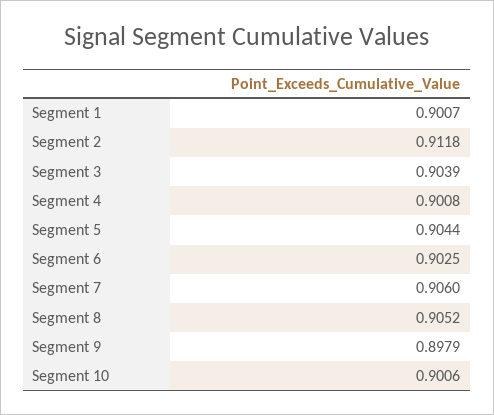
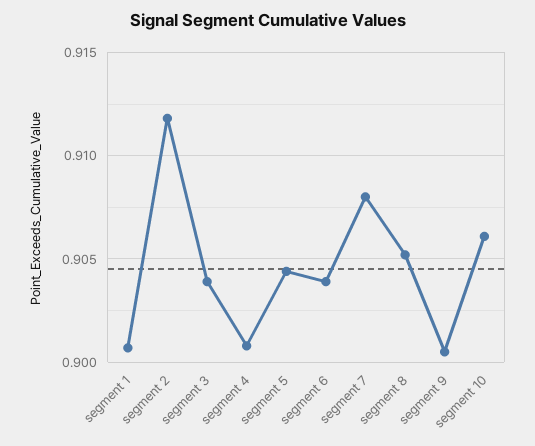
Segment 6: 0.9025 -> 0.904
Segment 7: 0.906 -> 0.908
Segment 9: 0.8979 -> 0.9005
Segment 10: 0.9006 -> 0.906

